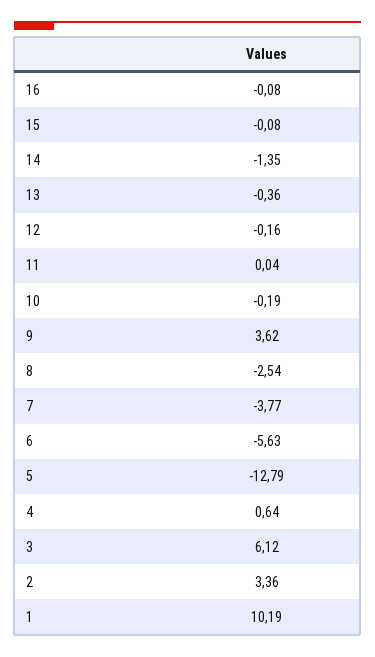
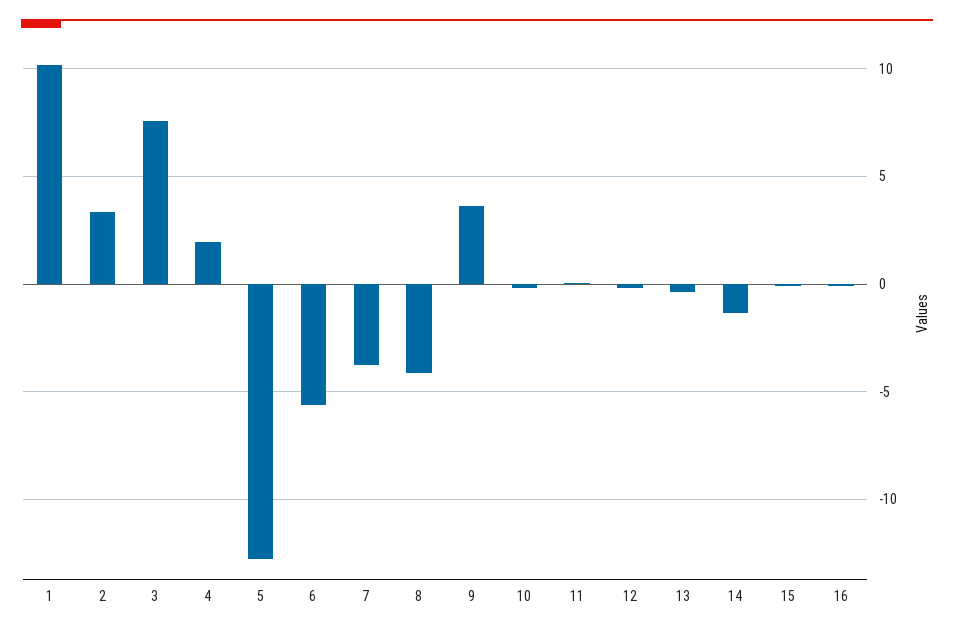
8: -2.54 -> -4
4: 0.64 -> 2
3: 6.12 -> 7.5

